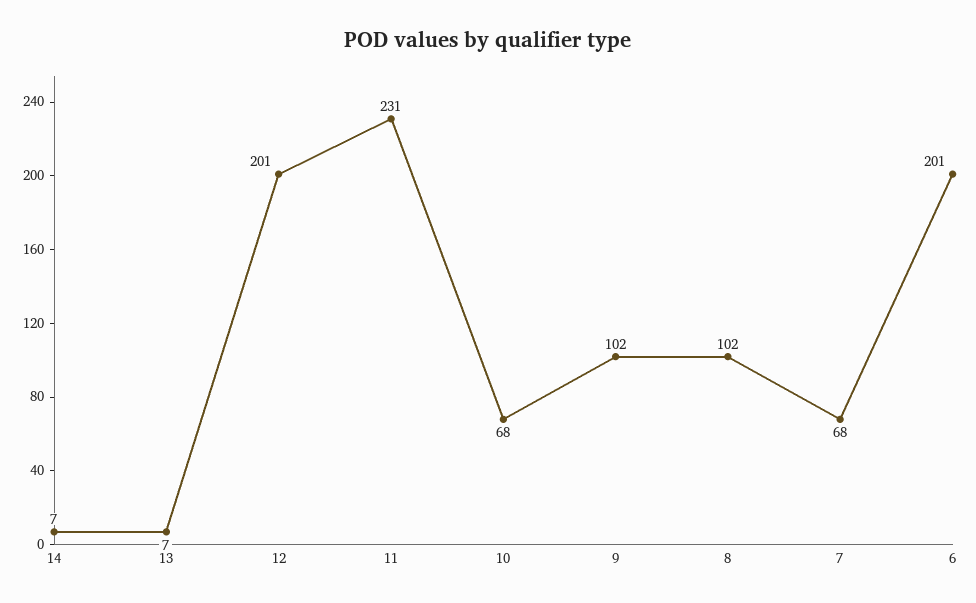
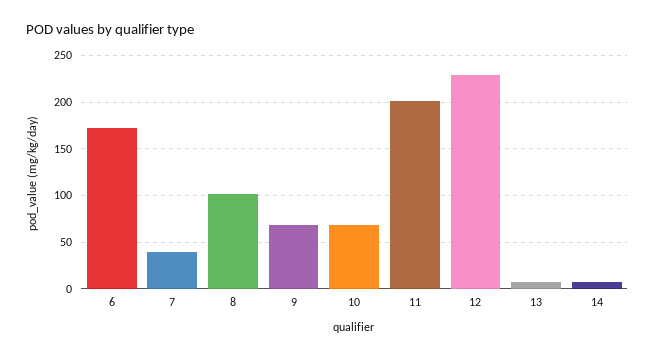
12: 201 -> 230
11: 231 -> 200
9: 102 -> 70
7: 68 -> 40
6: 201 -> 170

